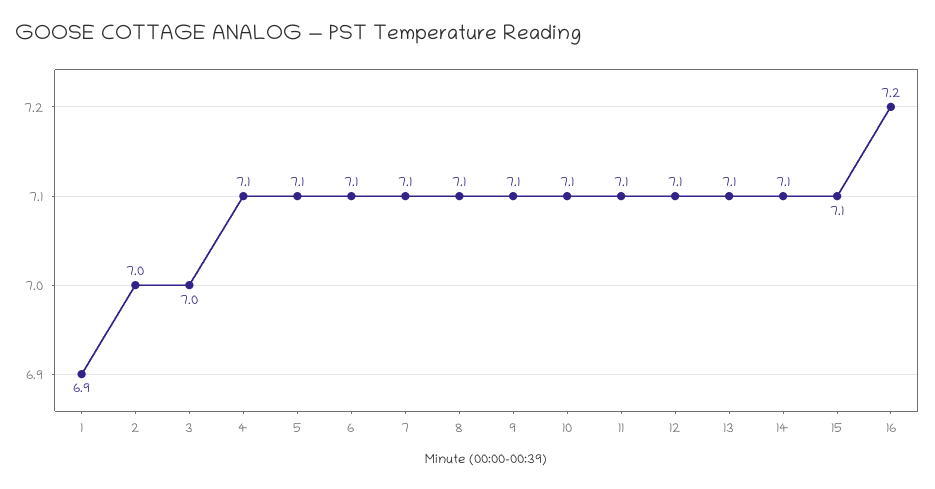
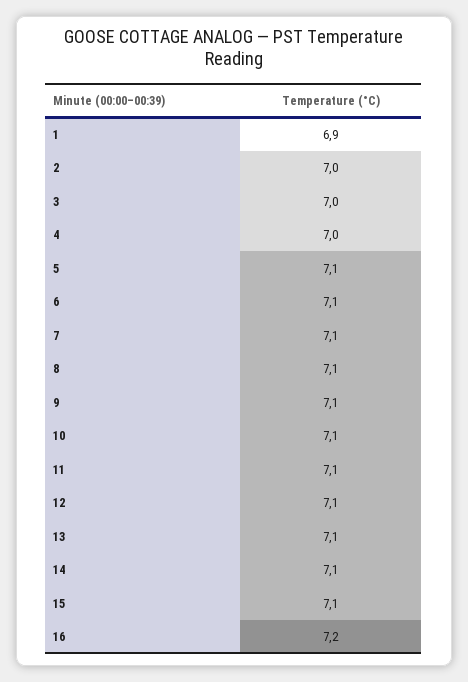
4: 7.1 -> 7

